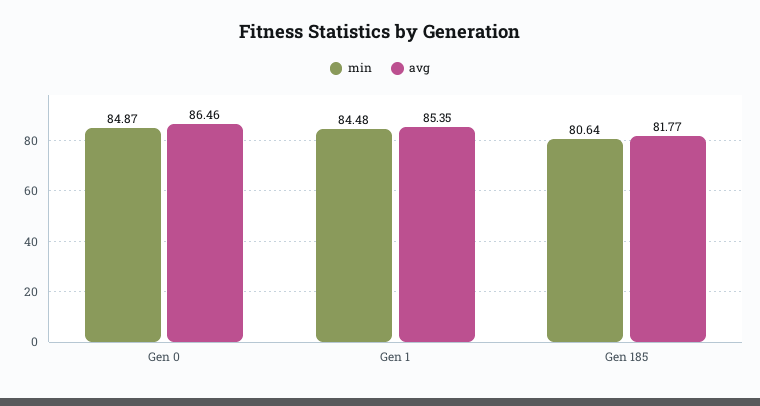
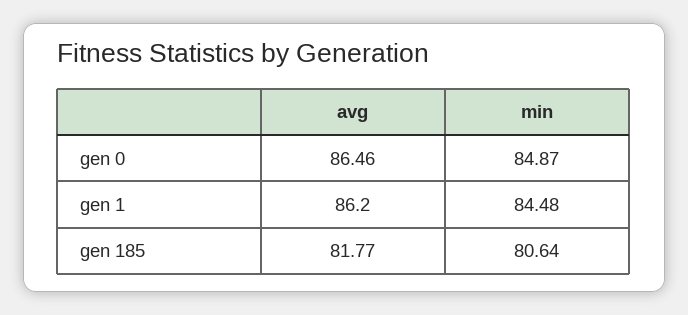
avg, Gen 1: 85.35 -> 86.2

